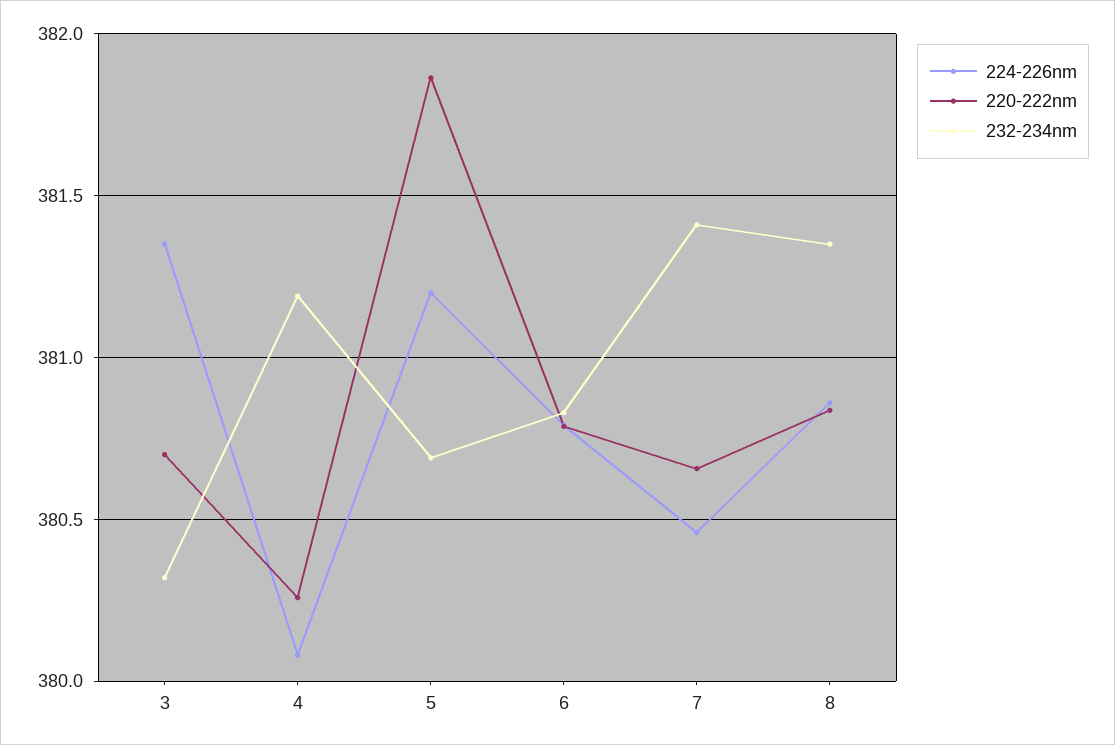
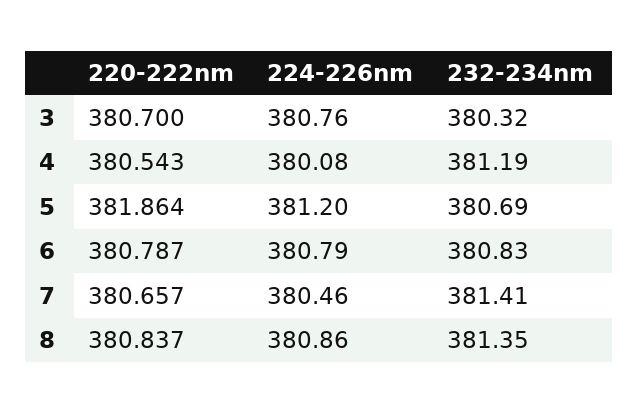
224-226nm, 3: 381.35 -> 380.76
220-222nm, 4: 380.25 -> 380.543

